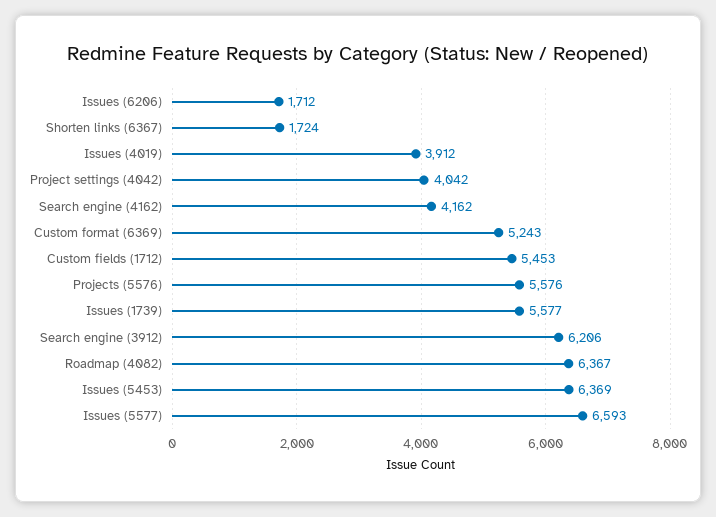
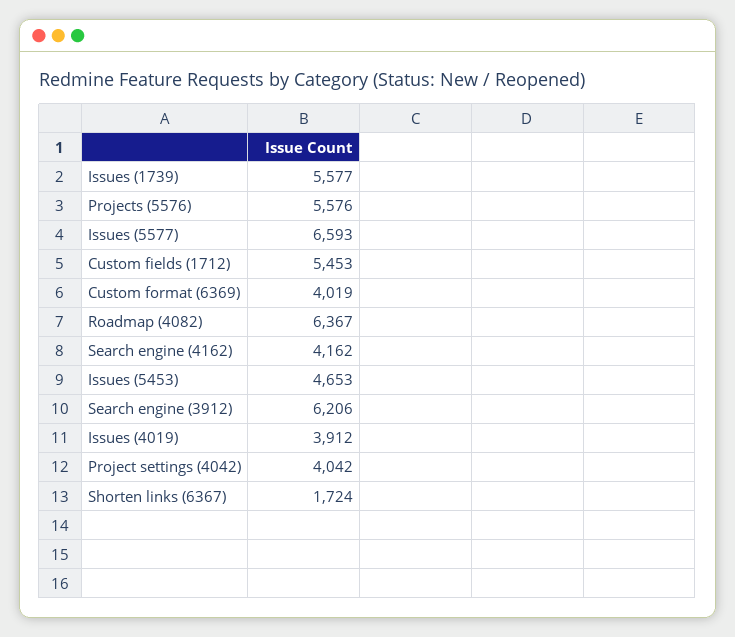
Issues (6206): 1712 -> none
Custom format (6369): 5243 -> 4019
Issues (5453): 6369 -> 4653

